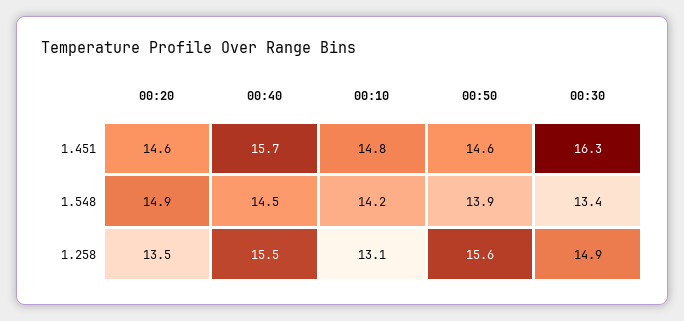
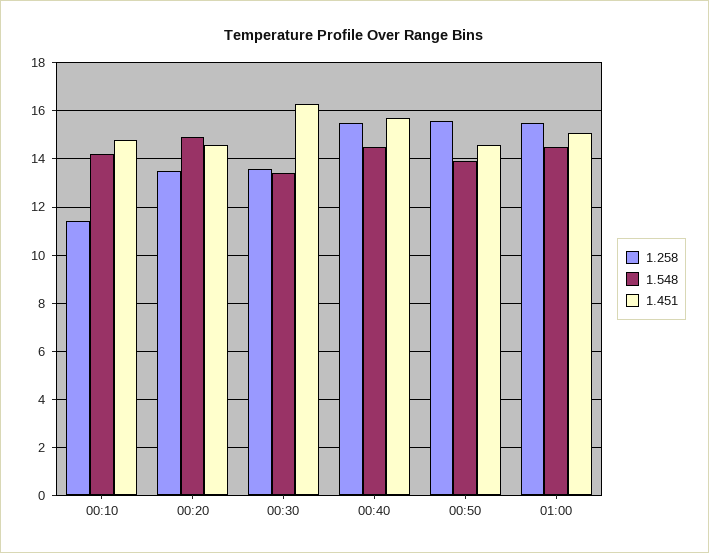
1.258, 00:10: 13.1 -> 11.5
1.258, 00:30: 14.9 -> 13.5
1.258, 01:00: none -> 15.5
1.548, 01:00: none -> 14.5
1.451, 01:00: none -> 15

